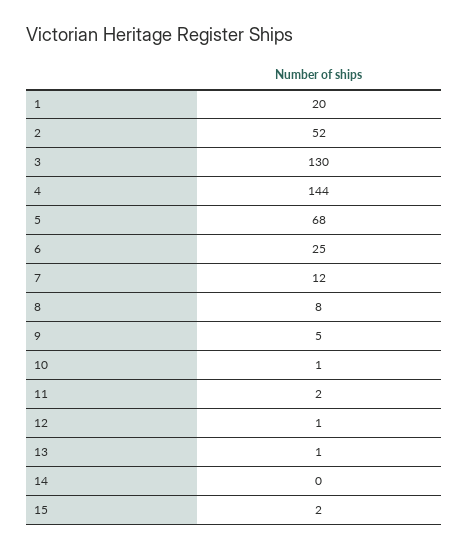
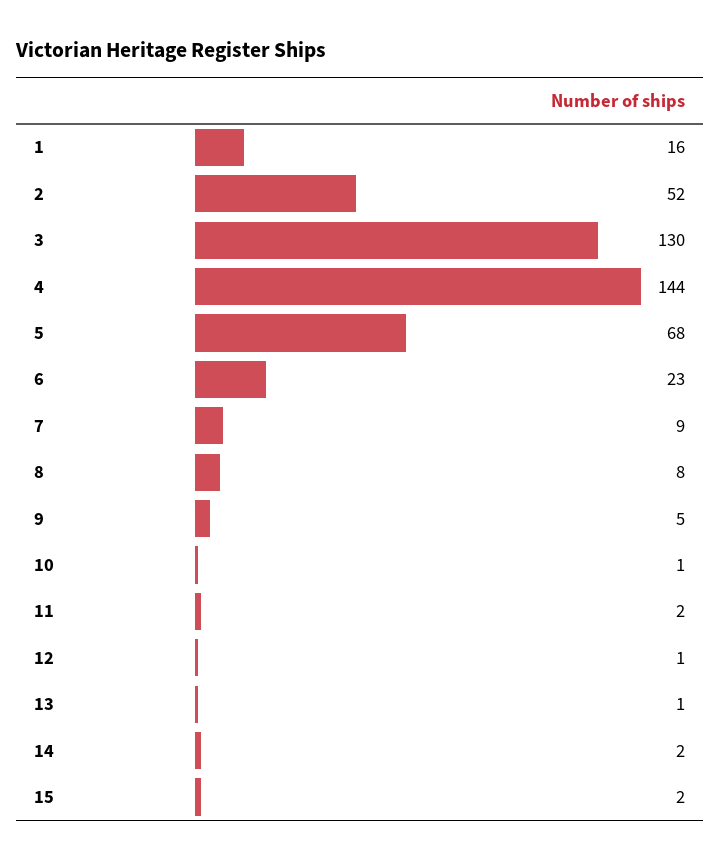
1: 20 -> 16
6: 25 -> 23
7: 12 -> 9
14: 0 -> 2

